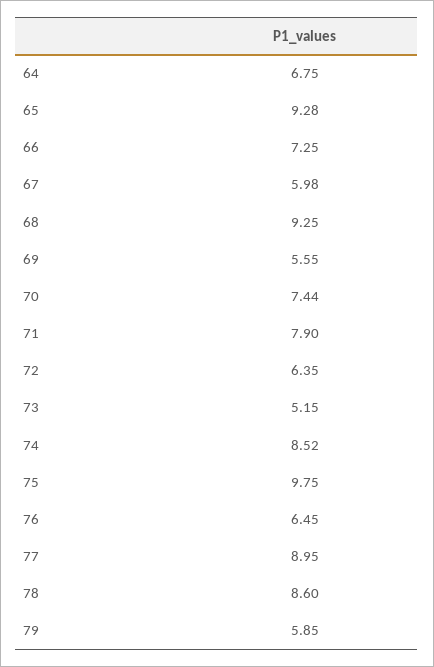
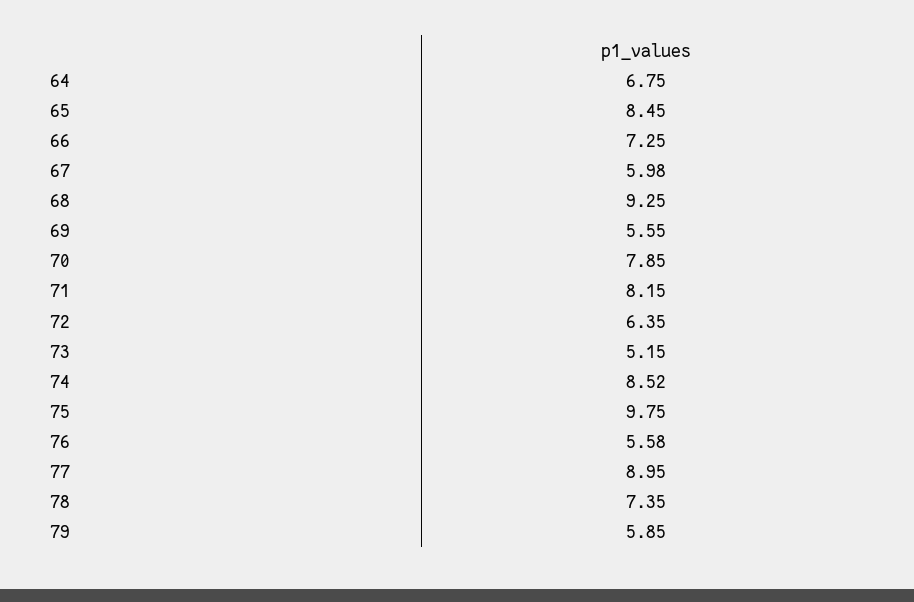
65: 9.28 -> 8.45
70: 7.44 -> 7.85
71: 7.9 -> 8.15
76: 6.45 -> 5.58
78: 8.6 -> 7.35

